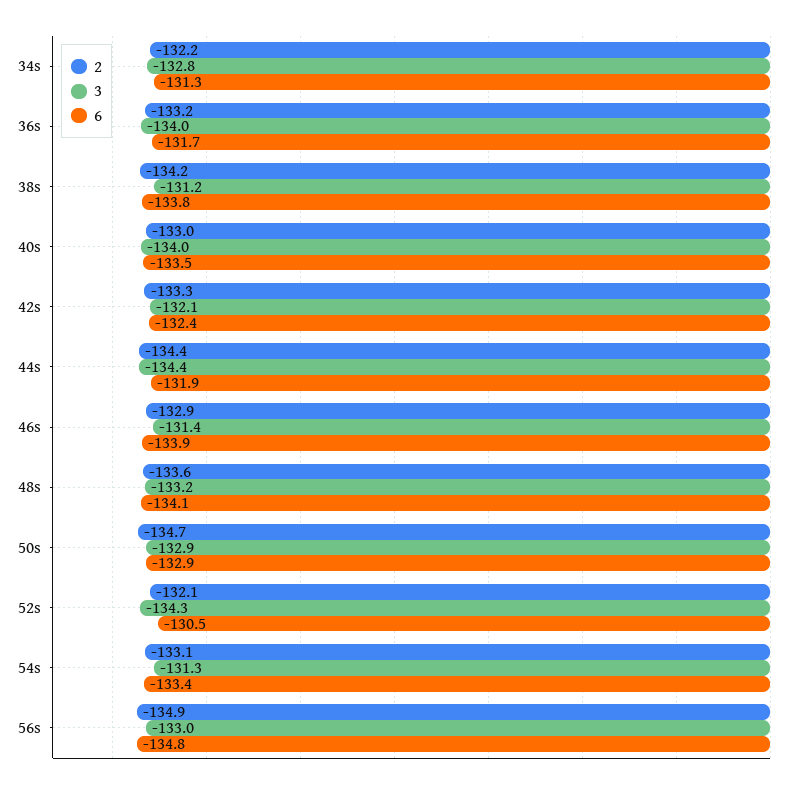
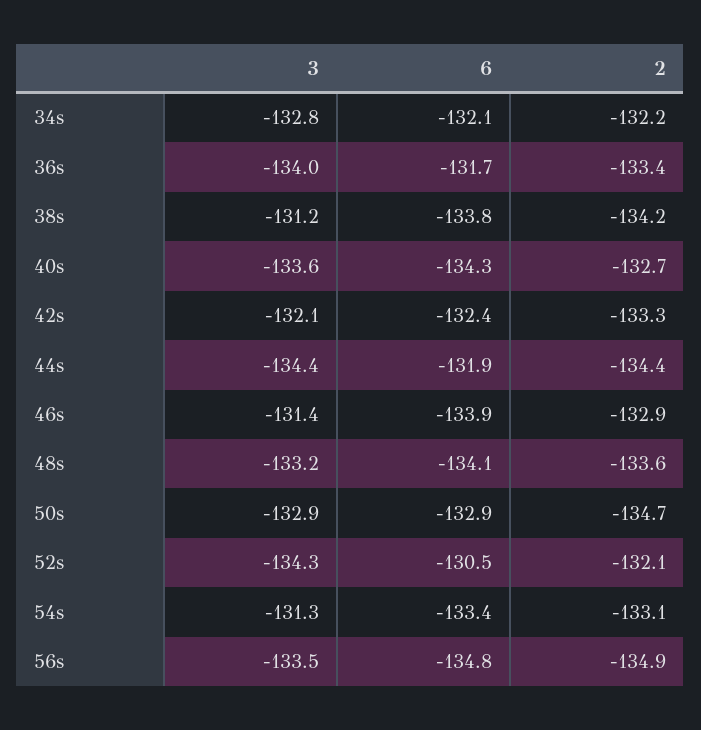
6, 34s: -131.3 -> -132.1
2, 36s: -133.2 -> -133.4
2, 40s: -133 -> -132.7
3, 40s: -134 -> -133.6
6, 40s: -133.5 -> -134.3
3, 56s: -133 -> -133.5

